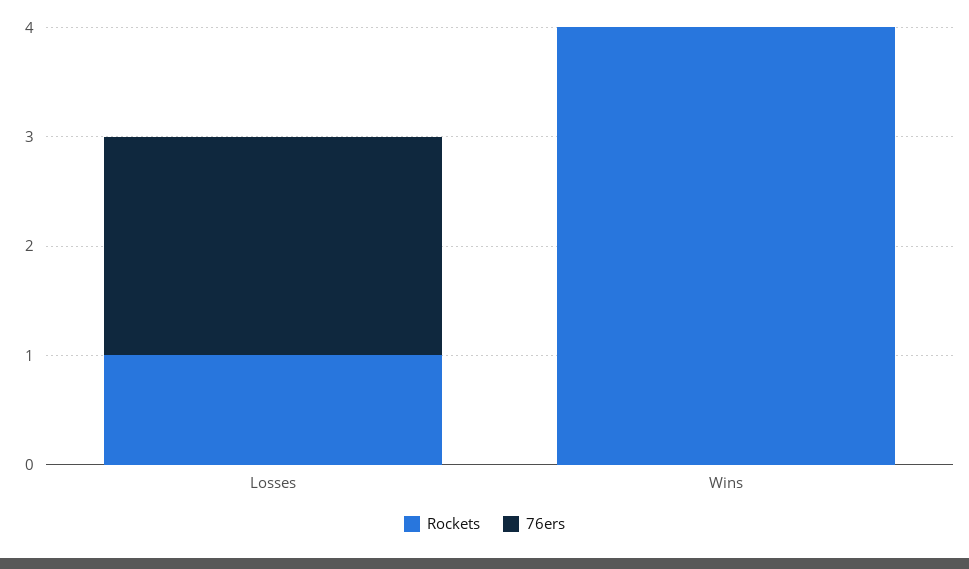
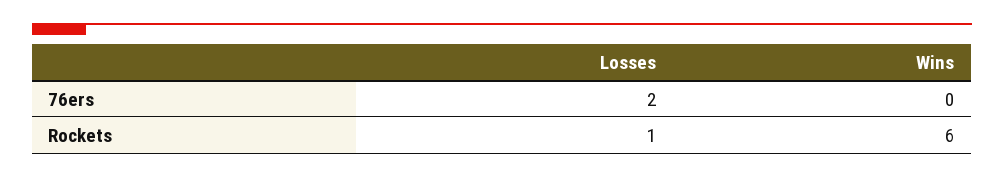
Rockets, Wins: 4 -> 6

